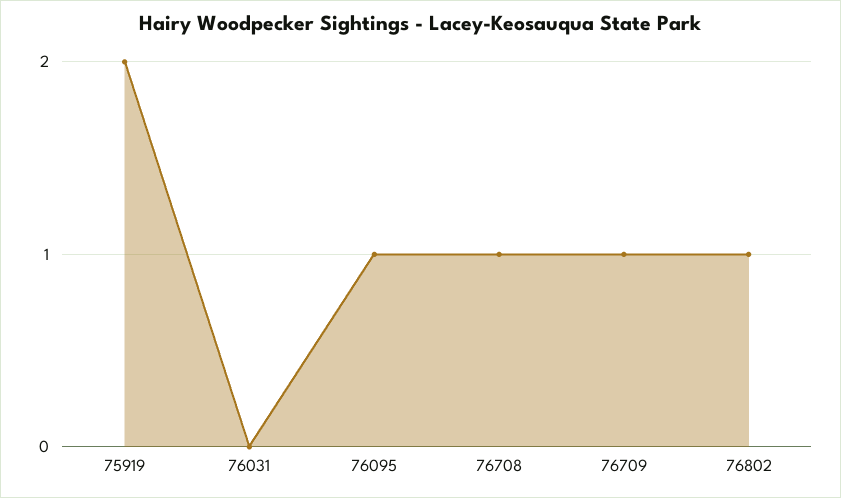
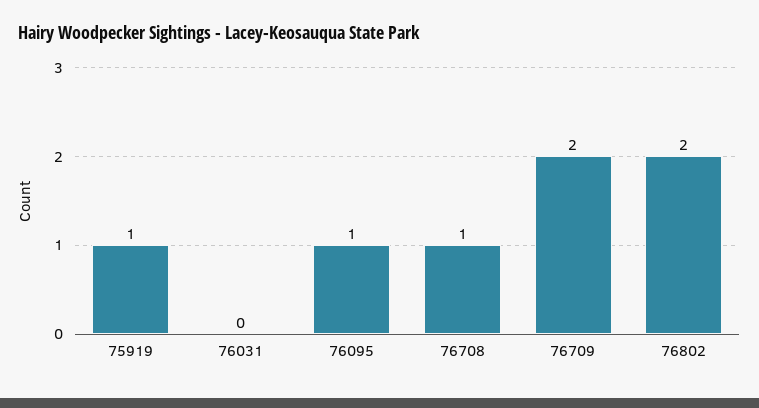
75919: 2 -> 1
76709: 1 -> 2
76802: 1 -> 2

